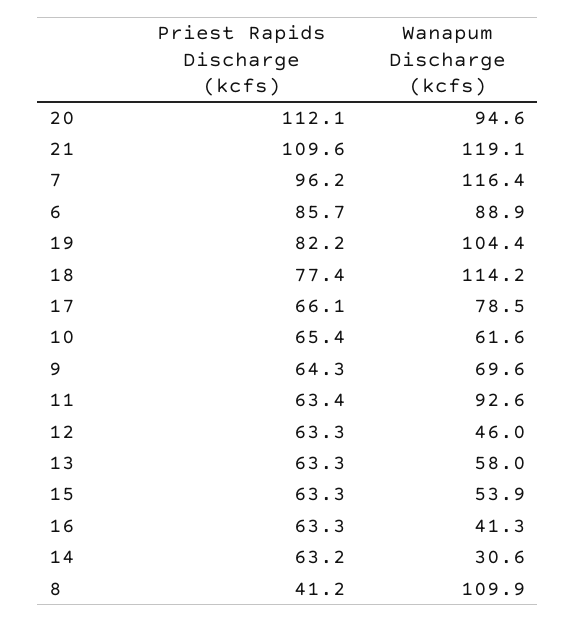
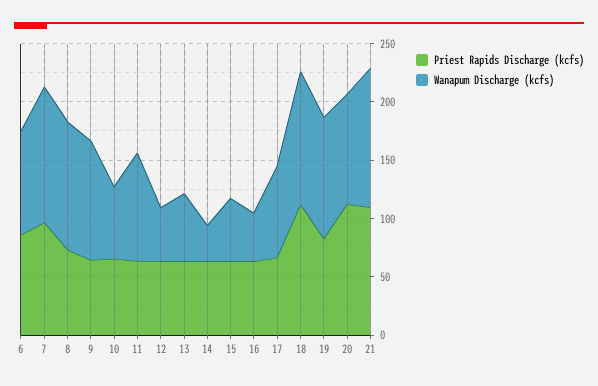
Priest Rapids Discharge (kcfs), 18: 77.4 -> 110
Wanapum Discharge (kcfs), 9: 69.6 -> 100
Priest Rapids Discharge (kcfs), 8: 41.2 -> 70

